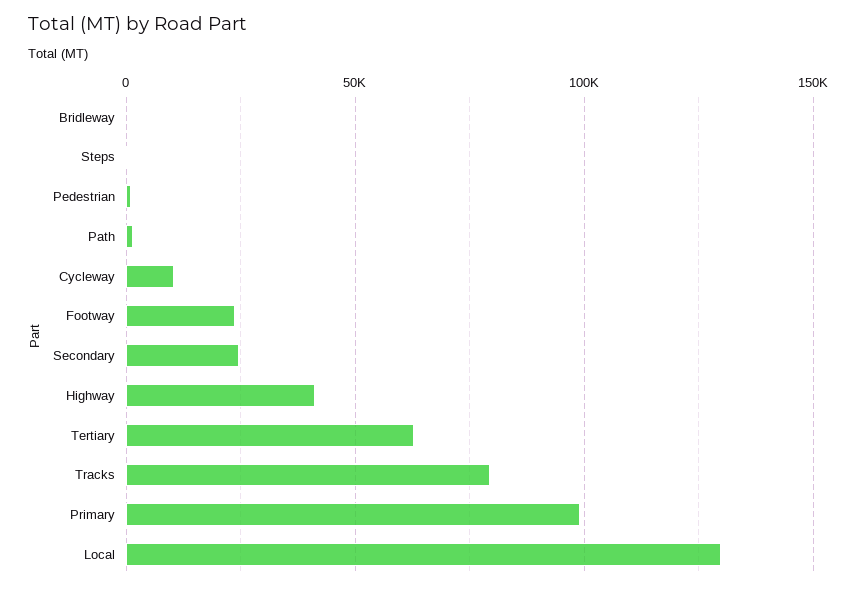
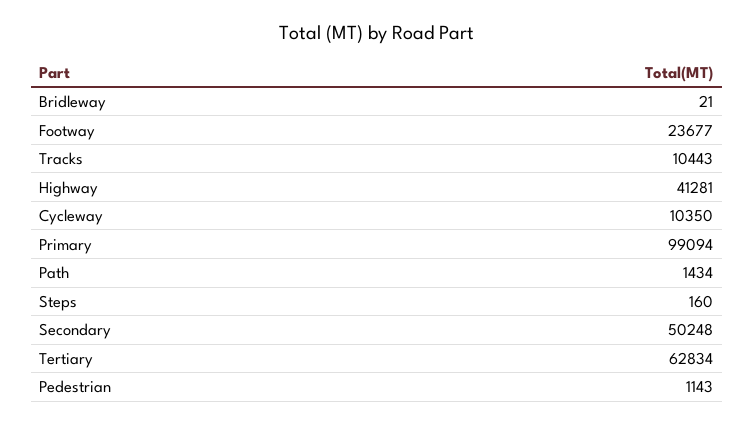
Secondary: 25000 -> 50248
Tracks: 80000 -> 10443
Local: 130000 -> none

